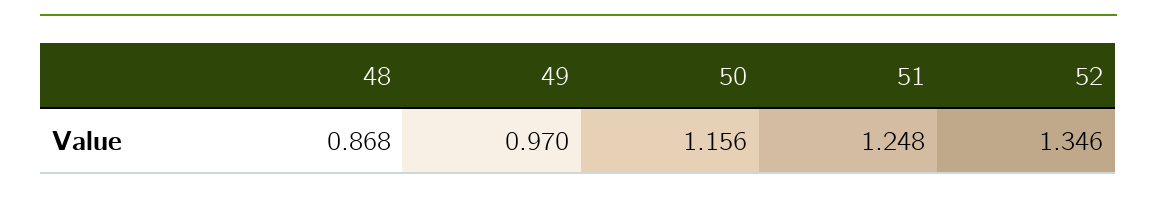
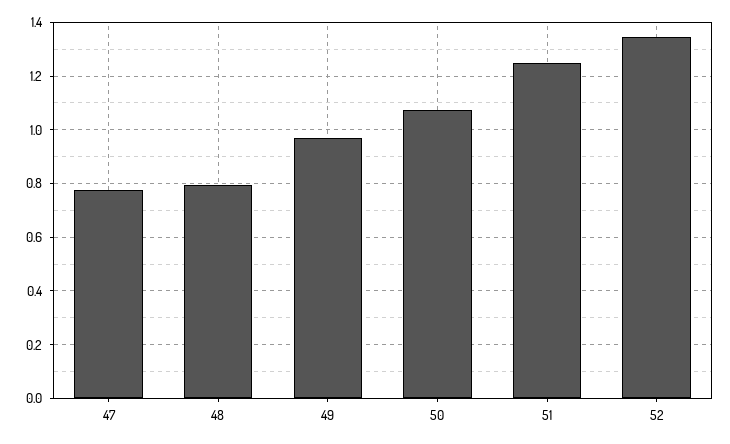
48: 0.868 -> 0.8
50: 1.156 -> 1.075
47: none -> 0.775

